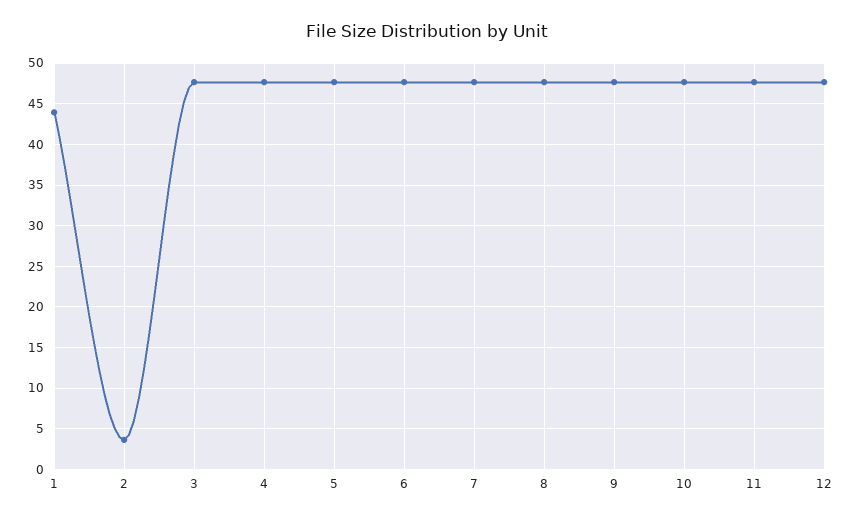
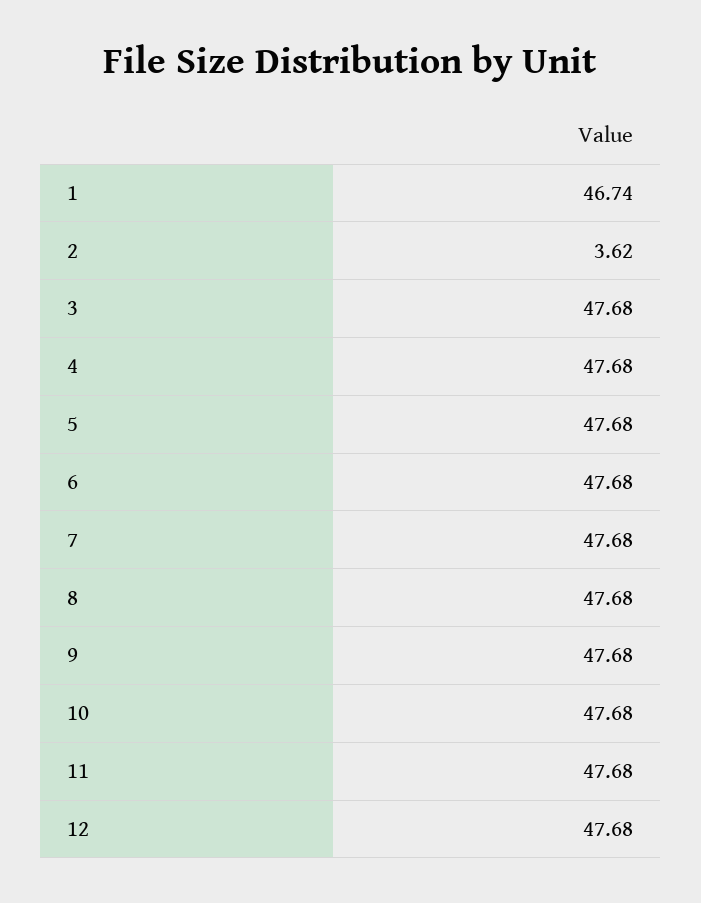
1: 44 -> 46.74

